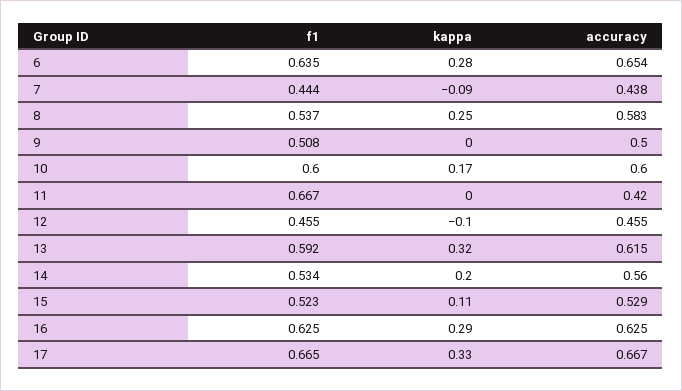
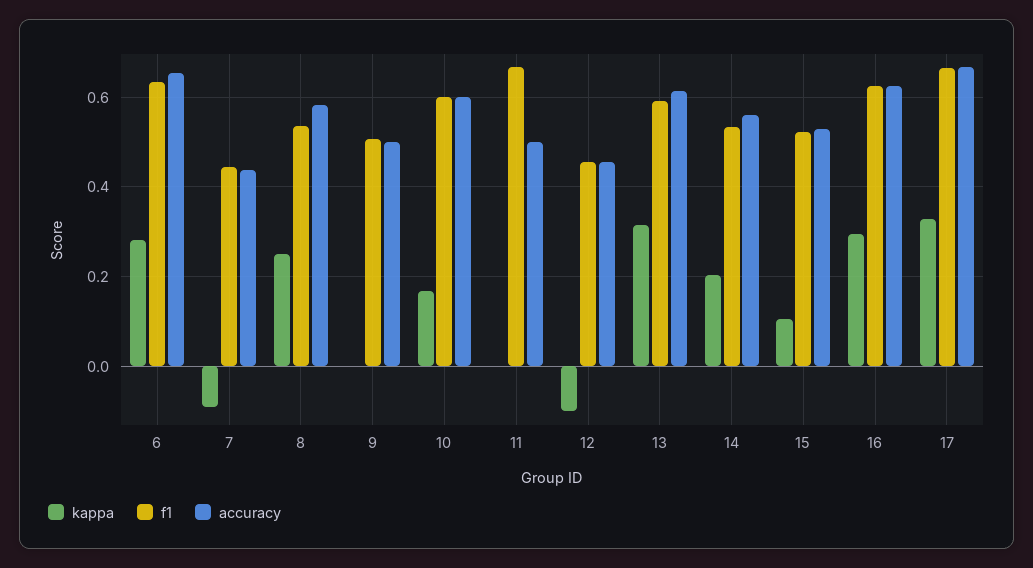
accuracy, 11: 0.42 -> 0.5

